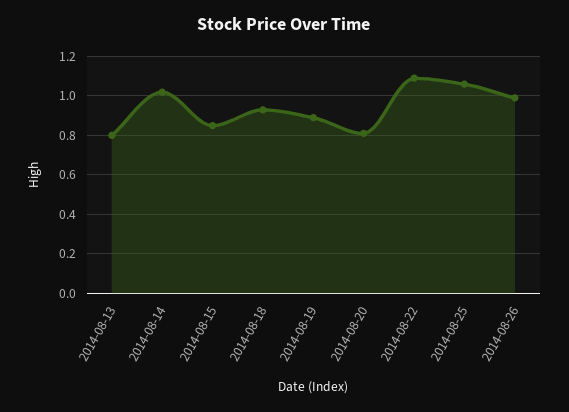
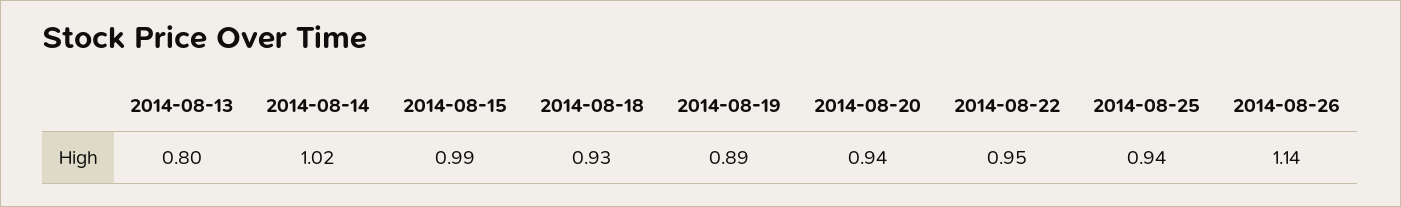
2014-08-15: 0.85 -> 0.99
2014-08-20: 0.8 -> 0.94
2014-08-22: 1.1 -> 0.95
2014-08-25: 1.05 -> 0.94
2014-08-26: 1 -> 1.14

